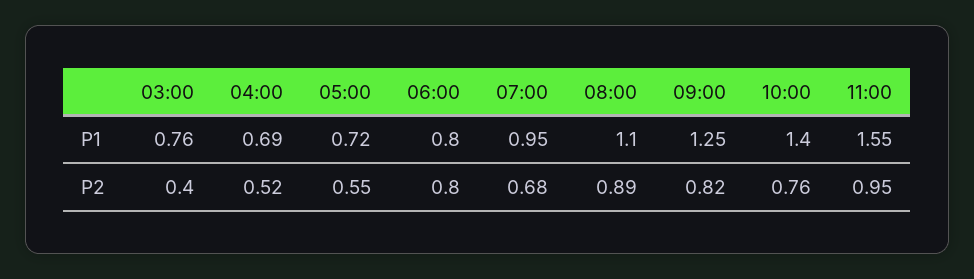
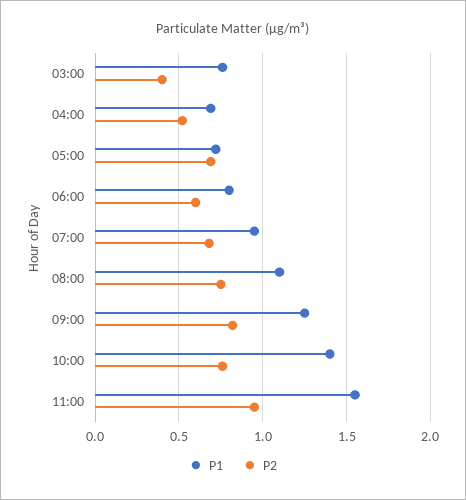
P2, 05:00: 0.55 -> 0.7
P2, 06:00: 0.8 -> 0.6
P2, 08:00: 0.89 -> 0.75

